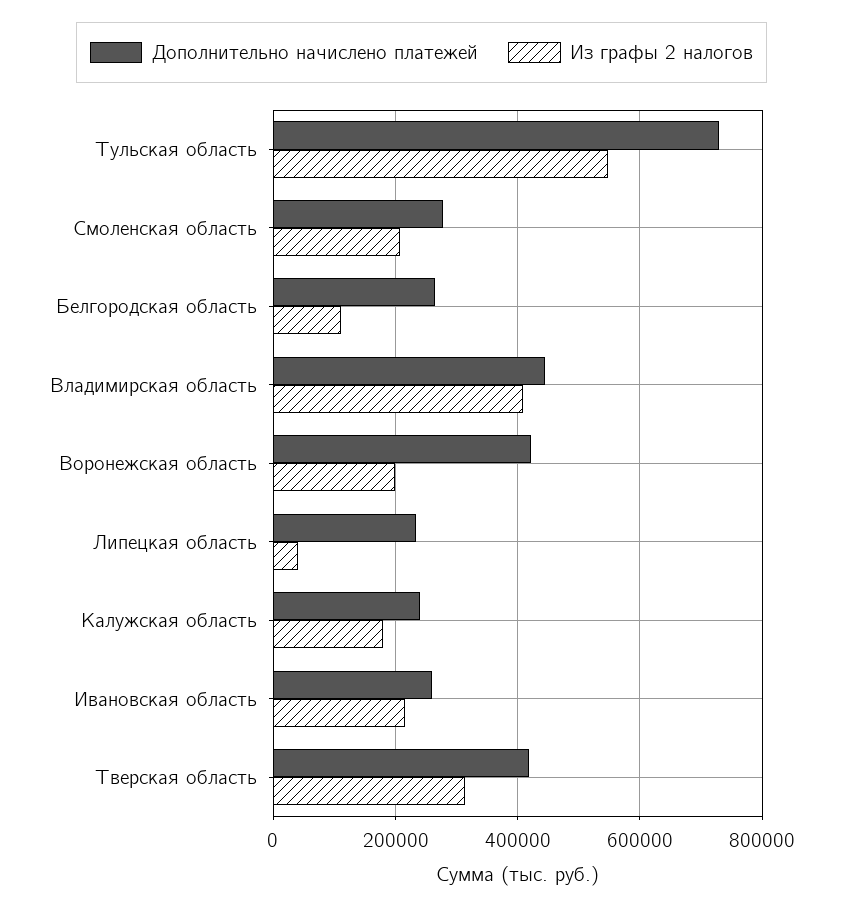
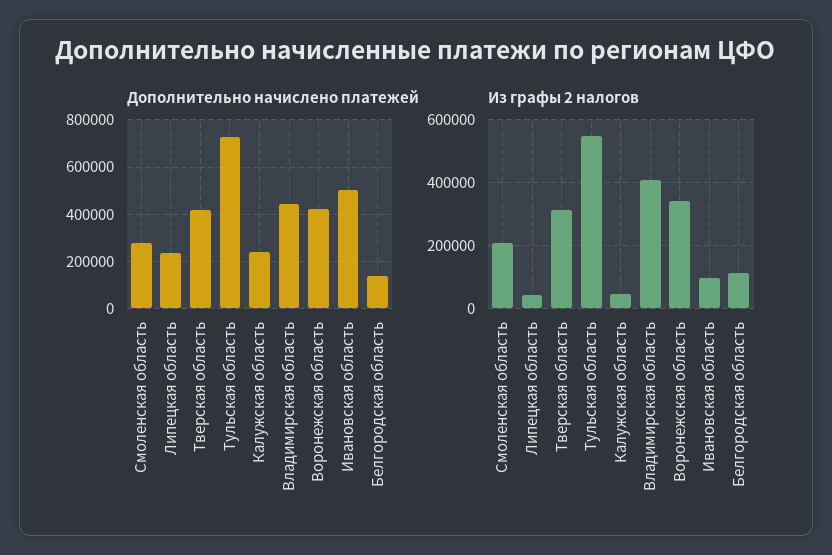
Дополнительно начислено платежей, Белгородская область: 260000 -> 150000
Из графы 2 налогов, Воронежская область: 200000 -> 340000
Из графы 2 налогов, Калужская область: 180000 -> 40000
Дополнительно начислено платежей, Ивановская область: 260000 -> 500000
Из графы 2 налогов, Ивановская область: 220000 -> 100000

